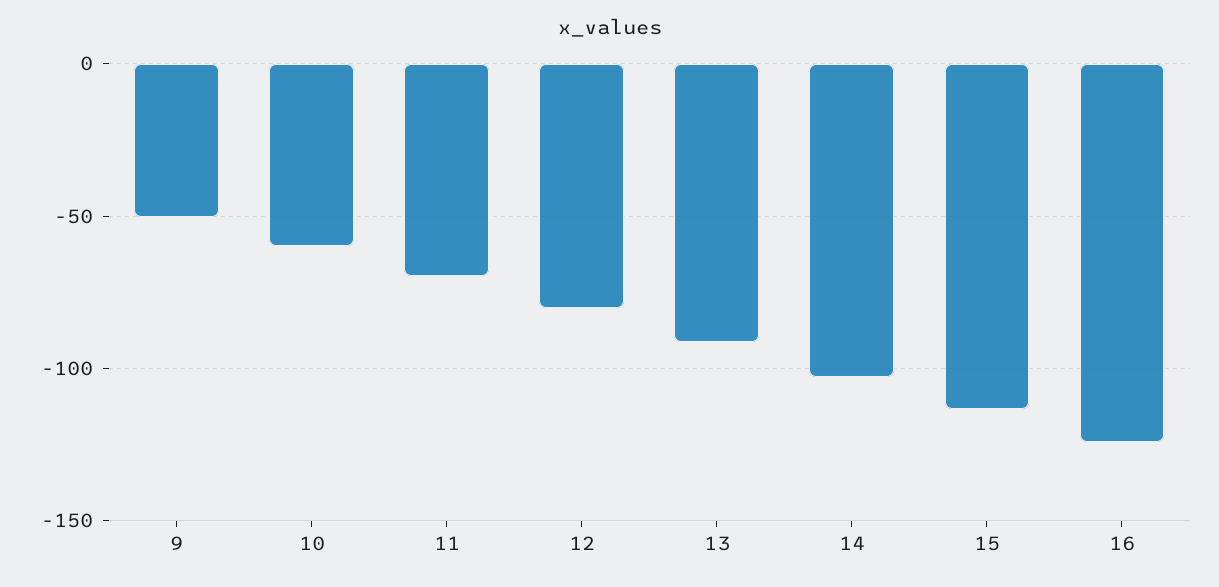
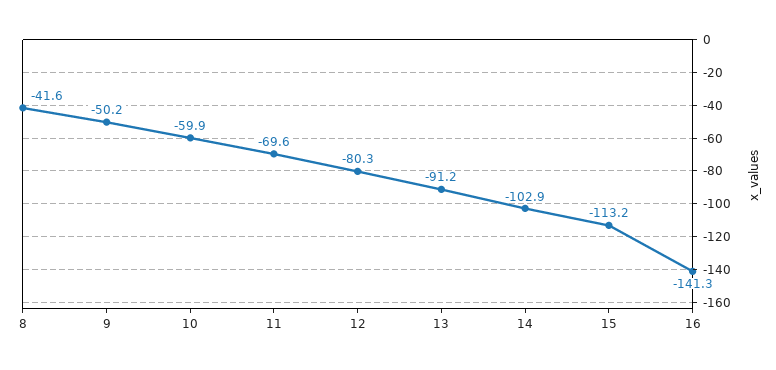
16: -125 -> -141.3
8: none -> -41.6

